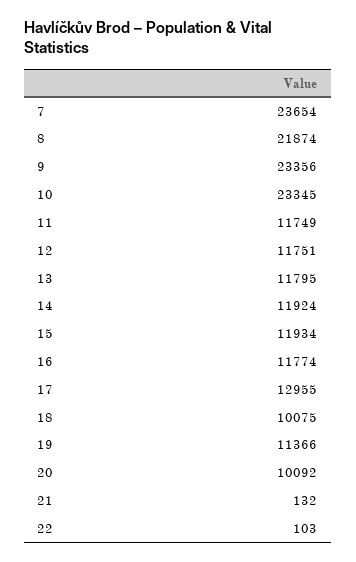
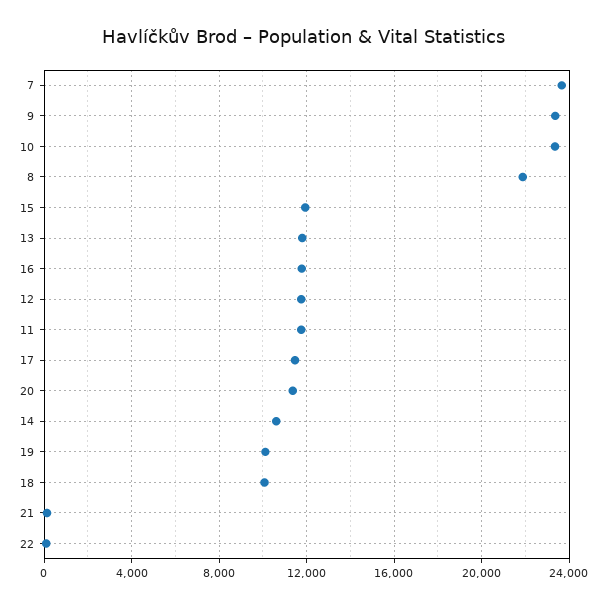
14: 11924 -> 10500
17: 12955 -> 11500
19: 11366 -> 10000
20: 10092 -> 11500

